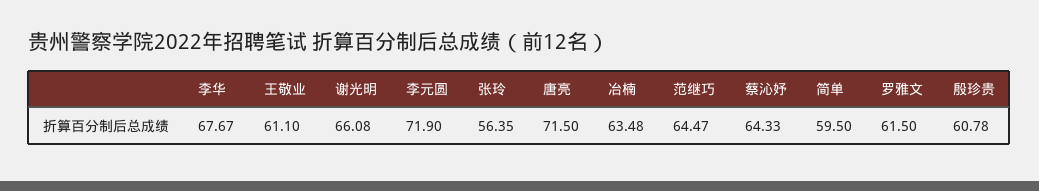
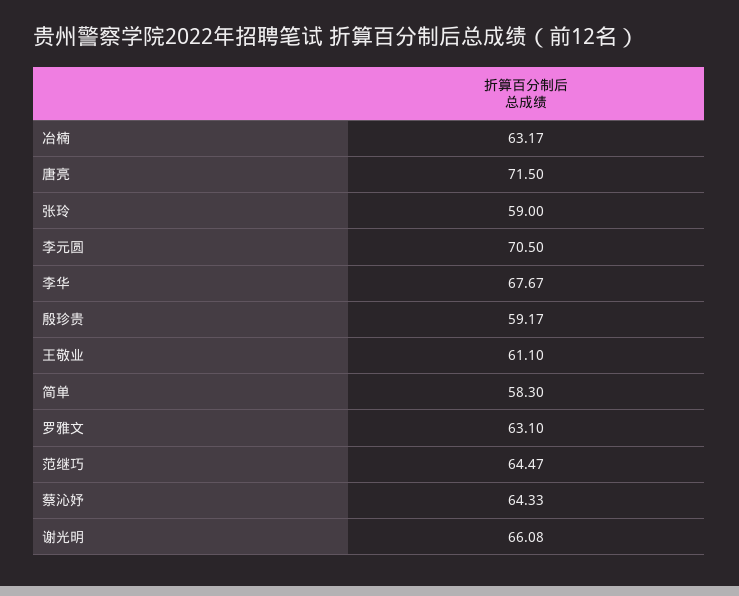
李元圆: 71.9 -> 70.5
张玲: 56.35 -> 59
冶楠: 63.48 -> 63.17
简单: 59.5 -> 58.3
罗雅文: 61.5 -> 63.1
殷珍贵: 60.78 -> 59.17

